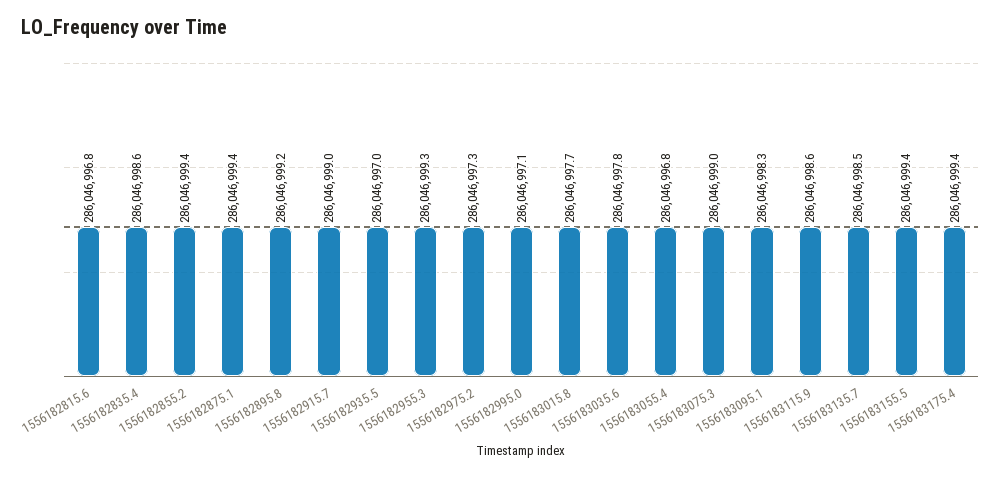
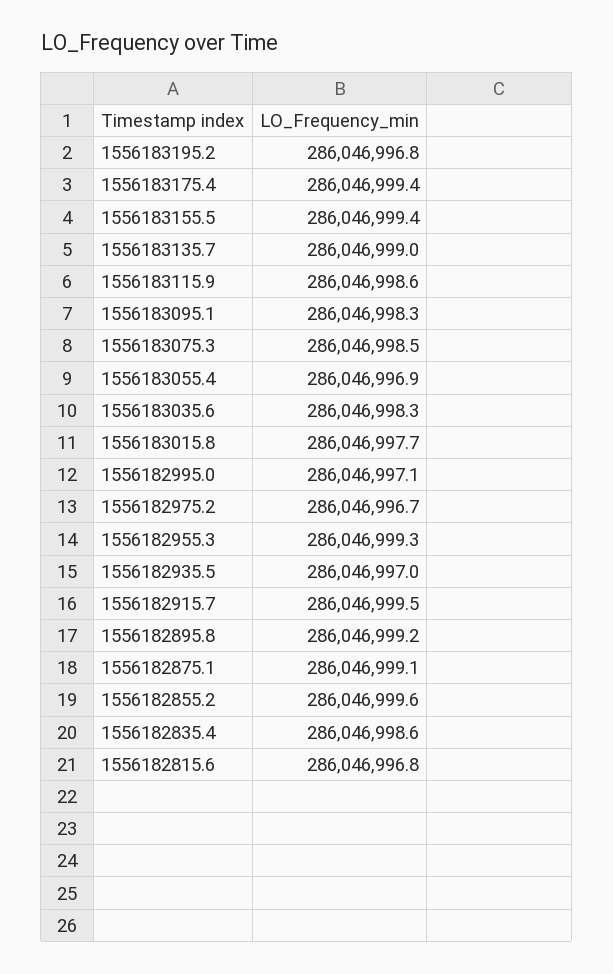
1556182855.2: 286046999.4 -> 286046999.6
1556182875.1: 286046999.4 -> 286046999.1
1556182915.7: 286046999 -> 286046999.5
1556182975.2: 286046997.3 -> 286046996.7
1556183035.6: 286046997.8 -> 286046998.3
1556183055.4: 286046996.8 -> 286046996.9
1556183075.3: 286046999 -> 286046998.5
1556183135.7: 286046998.5 -> 286046999
1556183195.2: none -> 286046996.8

